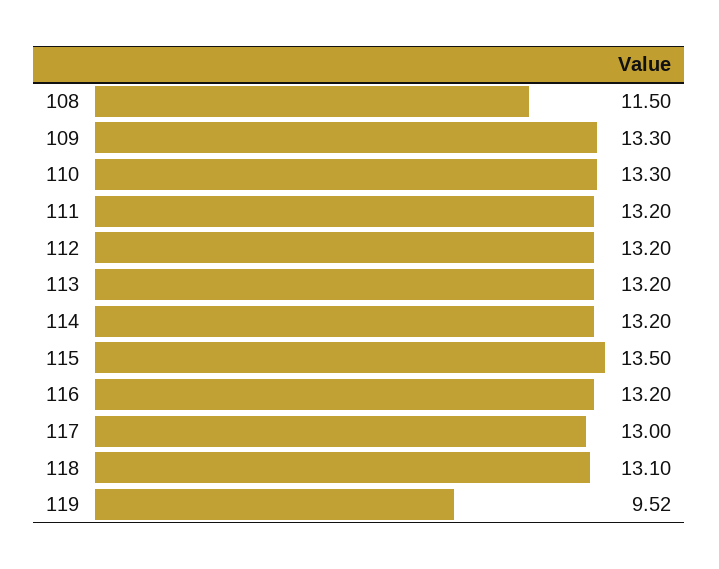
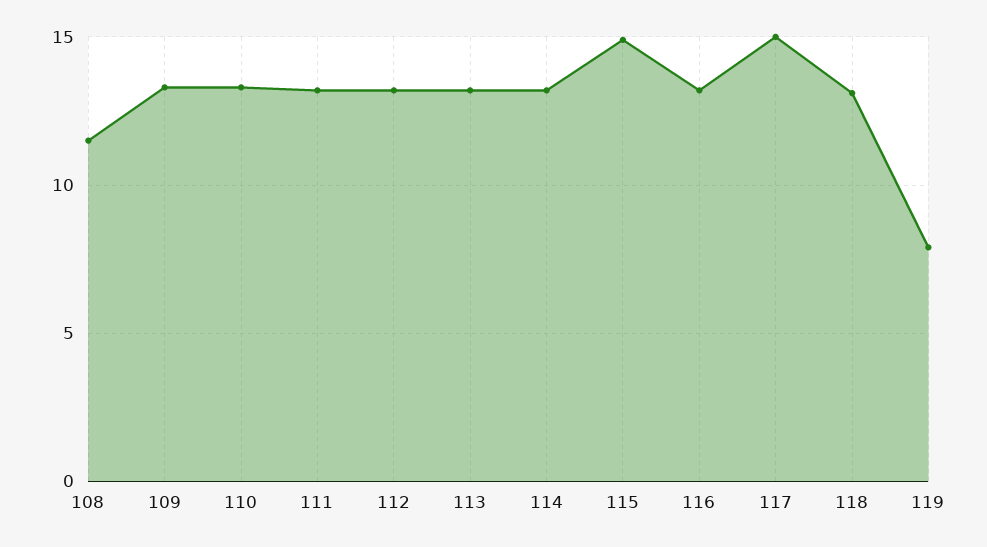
115: 13.5 -> 15
117: 13 -> 15
119: 9.52 -> 8

